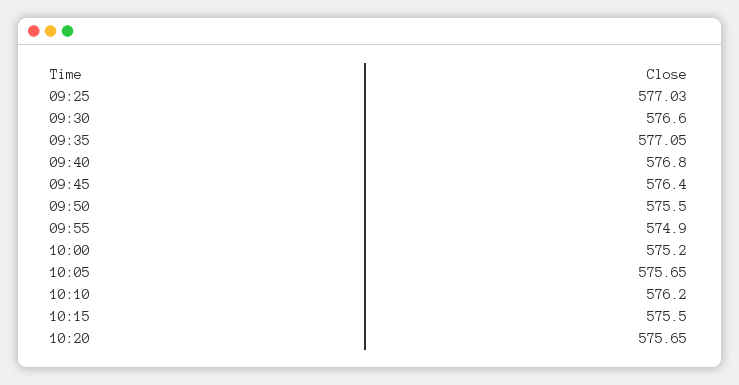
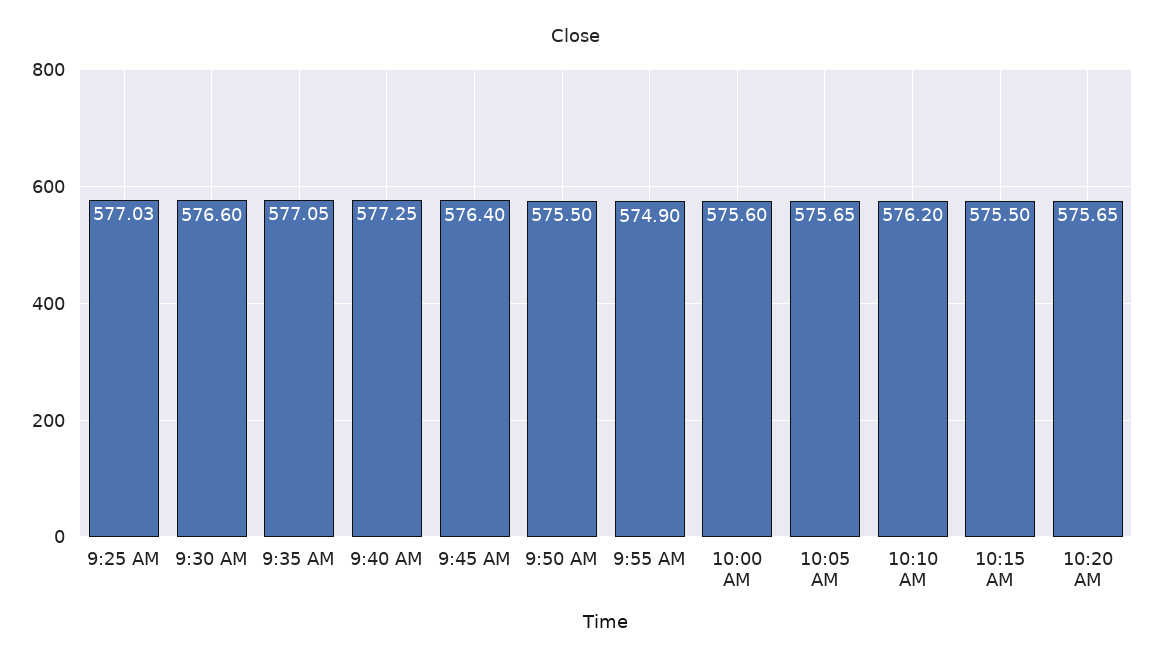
09:40: 576.8 -> 577.25
10:00: 575.2 -> 575.6

